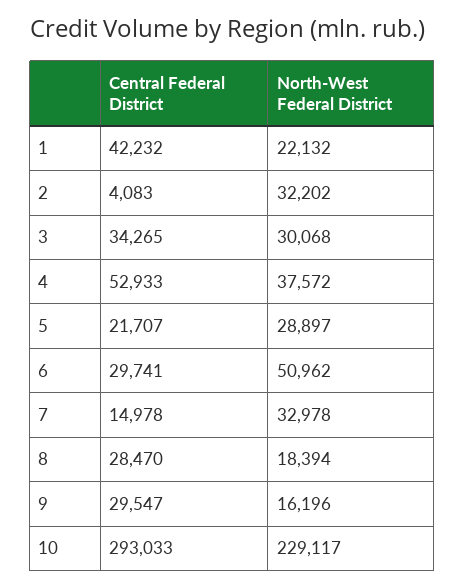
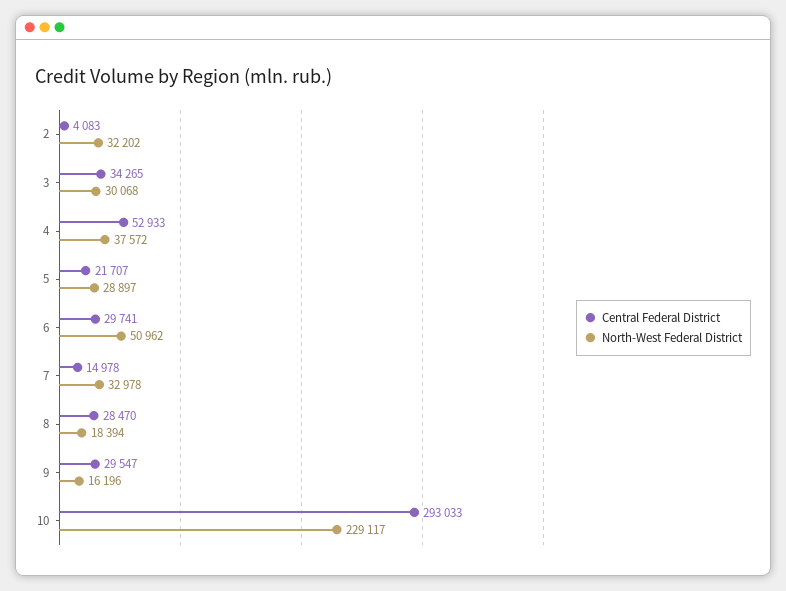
Central Federal District, 1: 42232 -> none
North-West Federal District, 1: 22132 -> none

